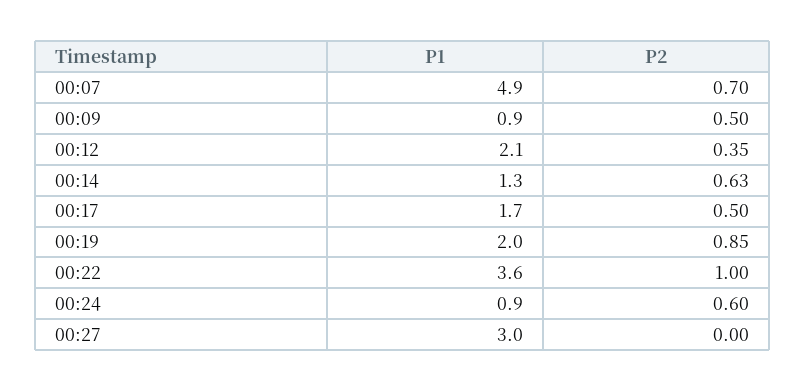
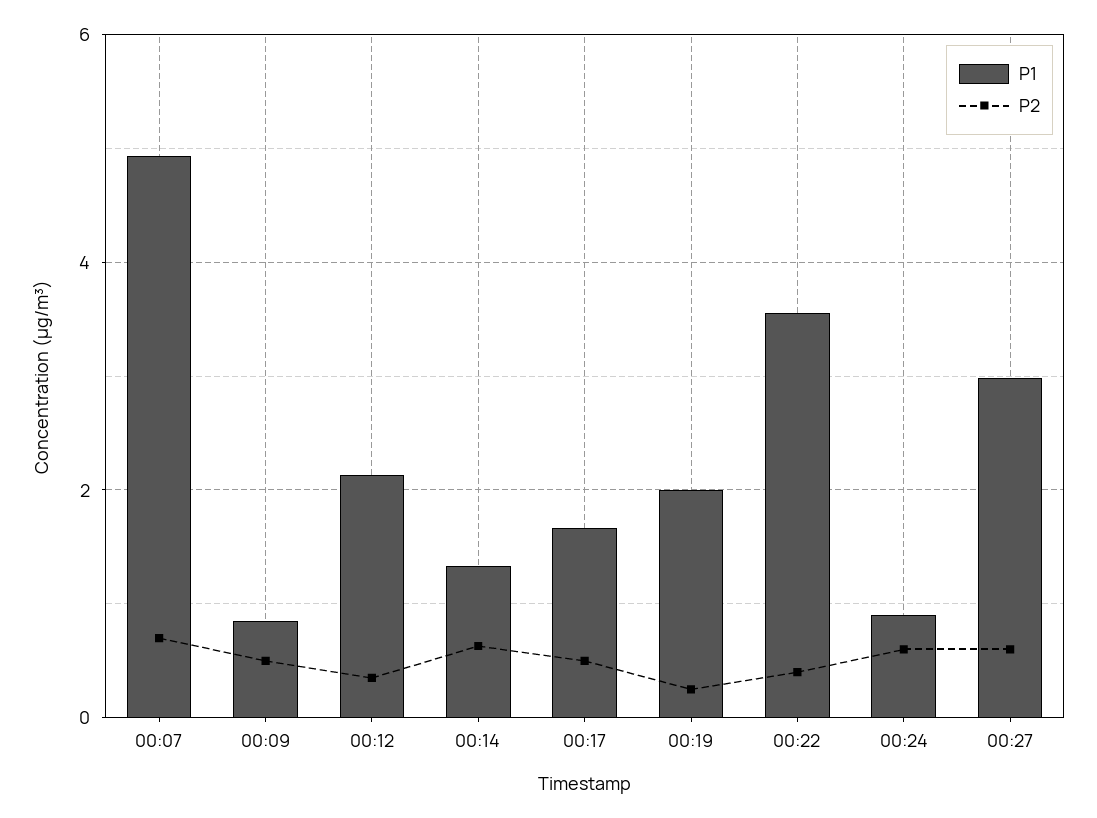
P2, 00:19: 0.85 -> 0.2
P2, 00:22: 1 -> 0.4
P2, 00:27: 0 -> 0.6

